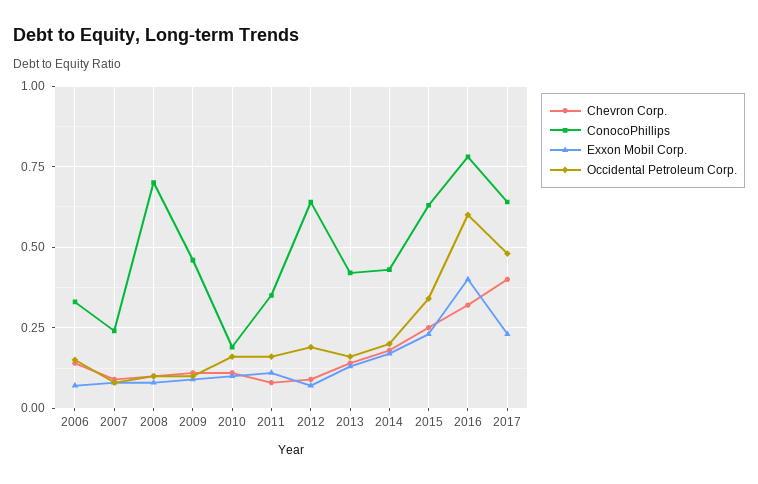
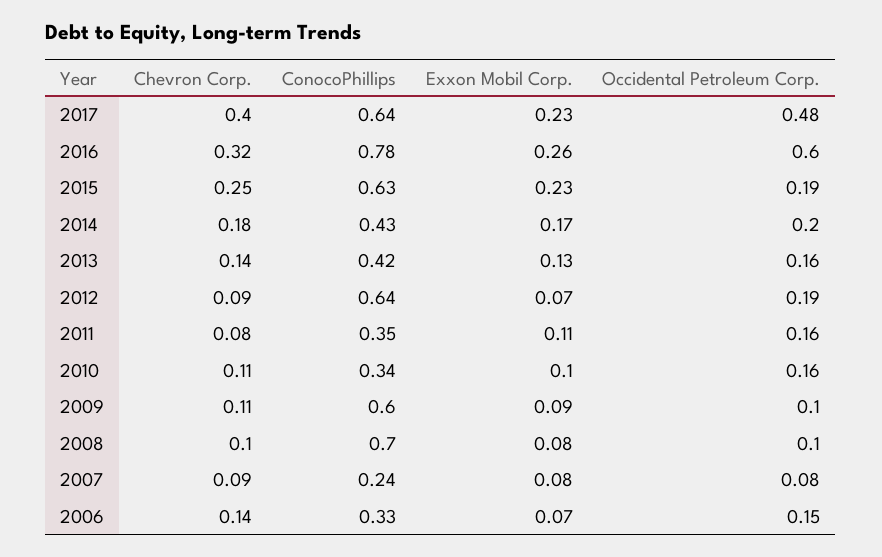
ConocoPhillips, 2009: 0.45 -> 0.6
ConocoPhillips, 2010: 0.2 -> 0.34
Occidental Petroleum Corp., 2015: 0.35 -> 0.19
Exxon Mobil Corp., 2016: 0.4 -> 0.26

